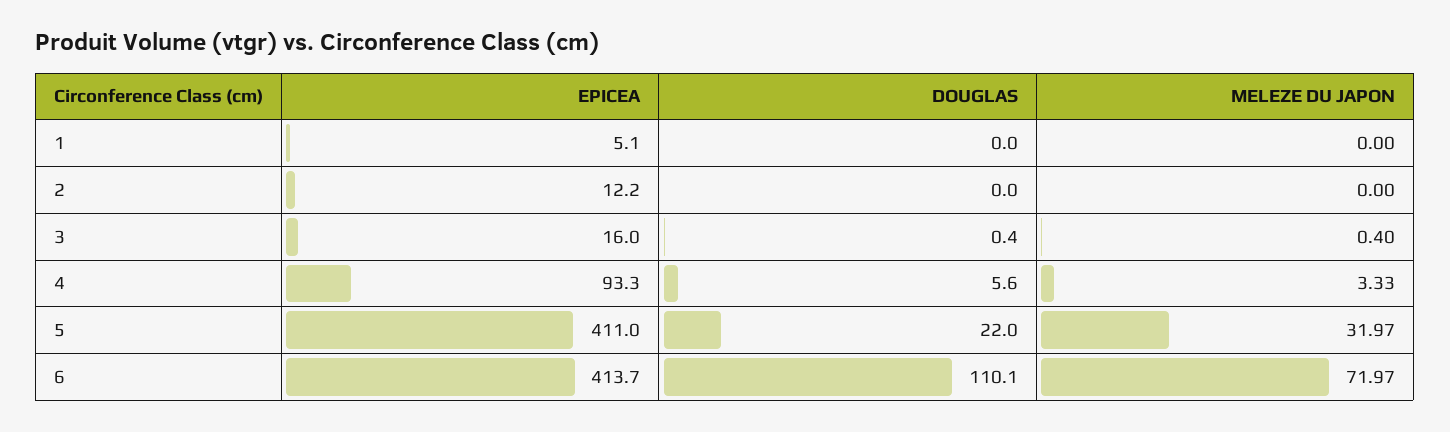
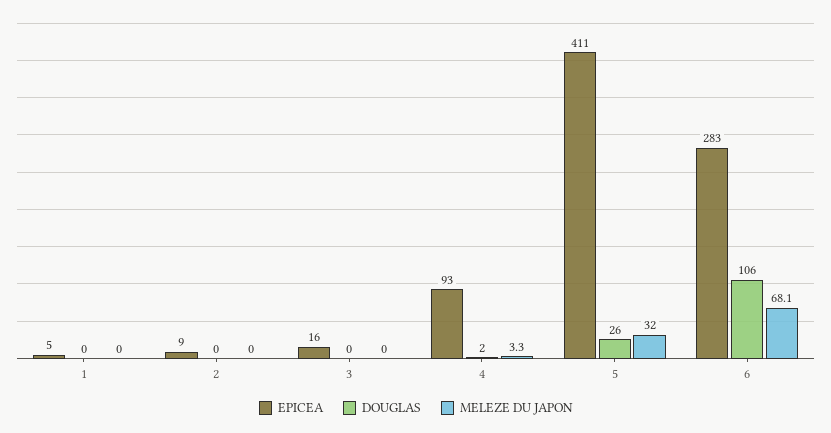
EPICEA, 2: 12.2 -> 9
MELEZE DU JAPON, 3: 0.4 -> 0
DOUGLAS, 4: 5.6 -> 2
DOUGLAS, 5: 22 -> 26
EPICEA, 6: 413.7 -> 283
DOUGLAS, 6: 110.1 -> 106
MELEZE DU JAPON, 6: 71.97 -> 68.1

